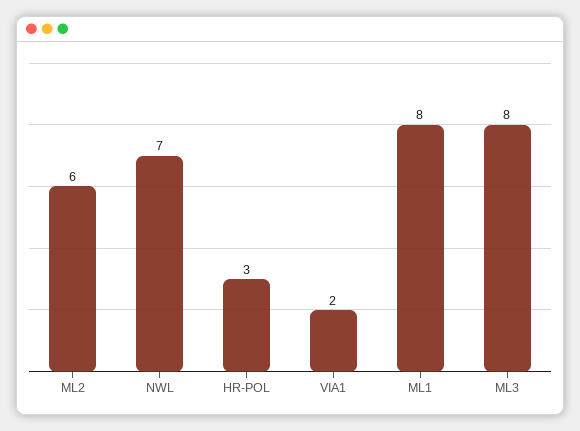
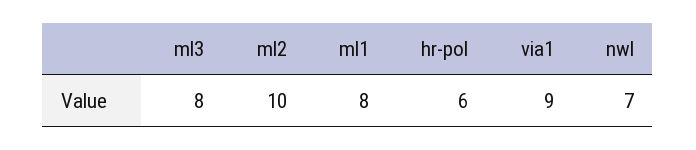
ML2: 6 -> 10
HR-POL: 3 -> 6
VIA1: 2 -> 9

